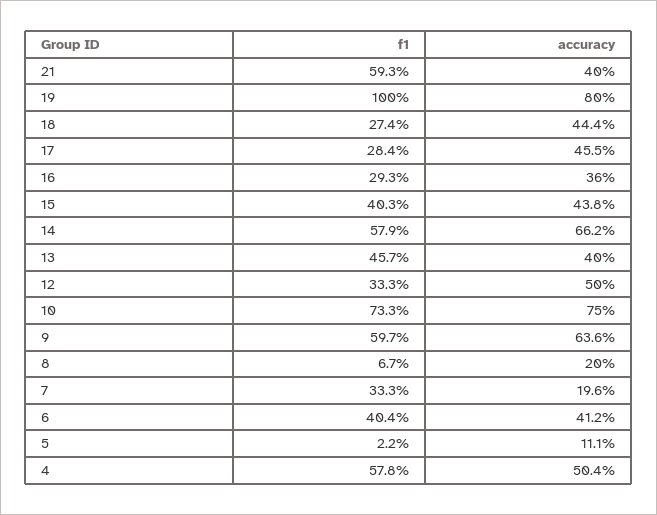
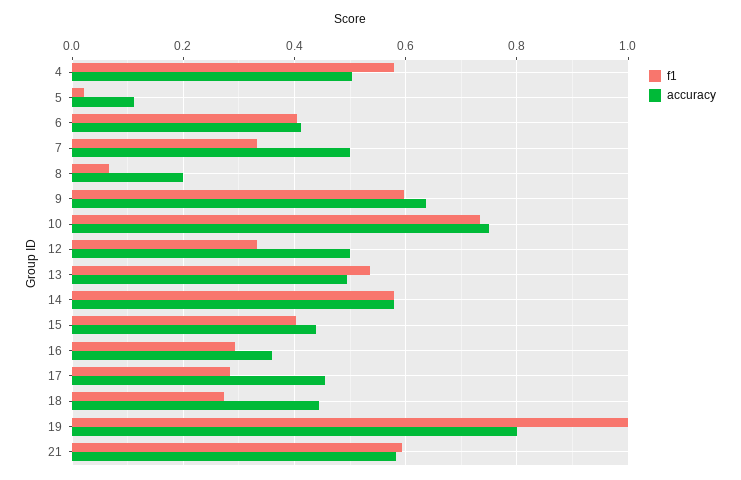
accuracy, 21: 0.4 -> 0.58
accuracy, 14: 0.662 -> 0.58
f1, 13: 0.457 -> 0.54
accuracy, 13: 0.4 -> 0.5
accuracy, 7: 0.196 -> 0.5

